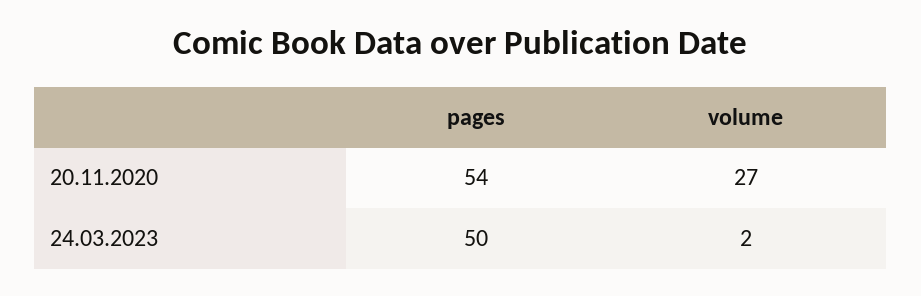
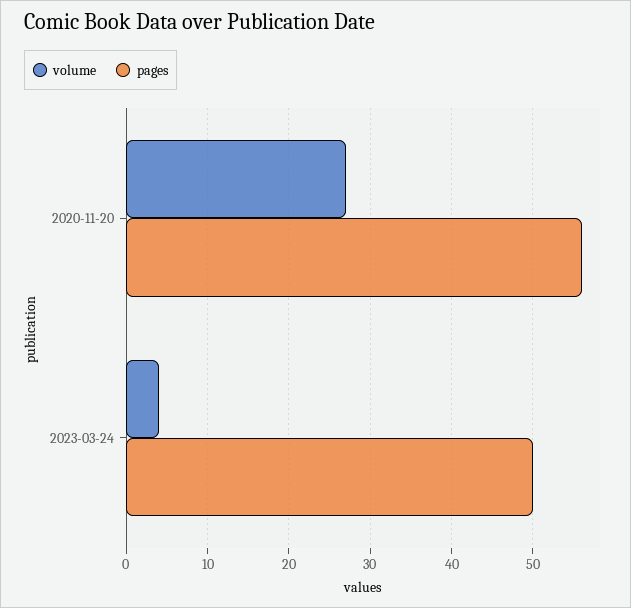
pages, 20.11.2020: 54 -> 56
volume, 24.03.2023: 2 -> 4

